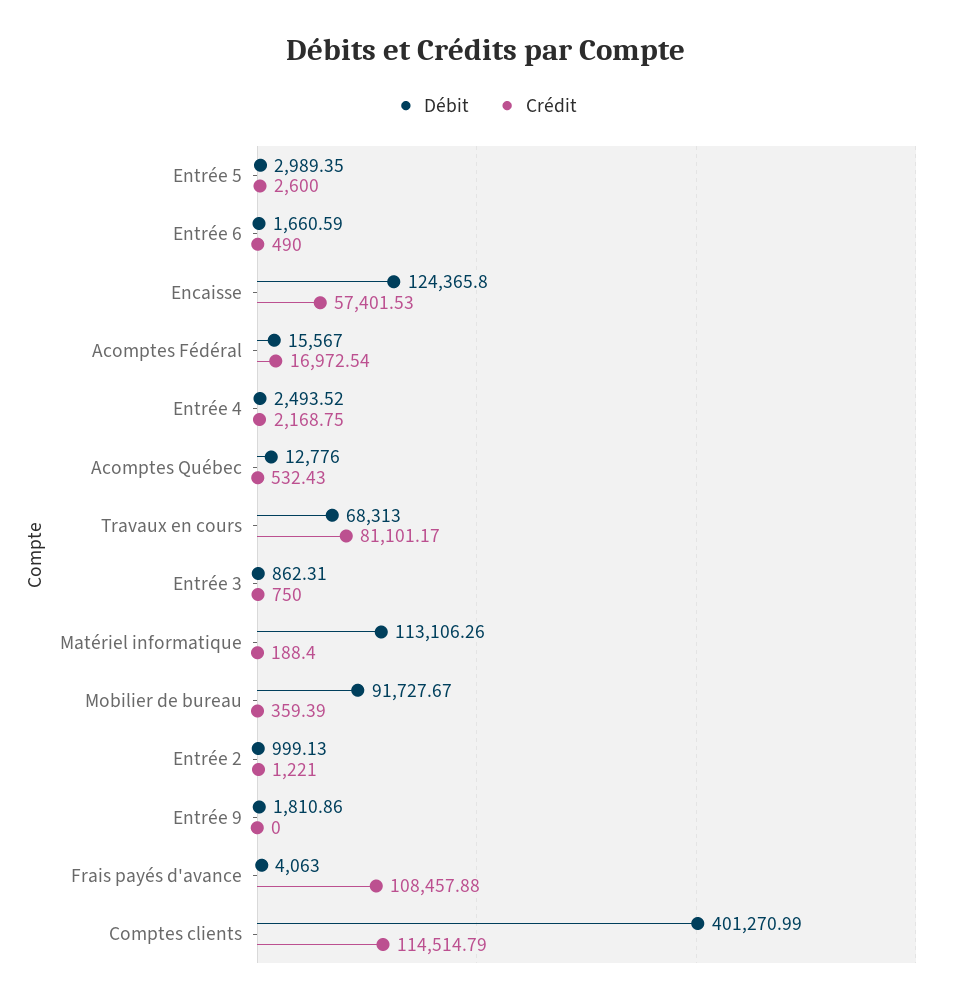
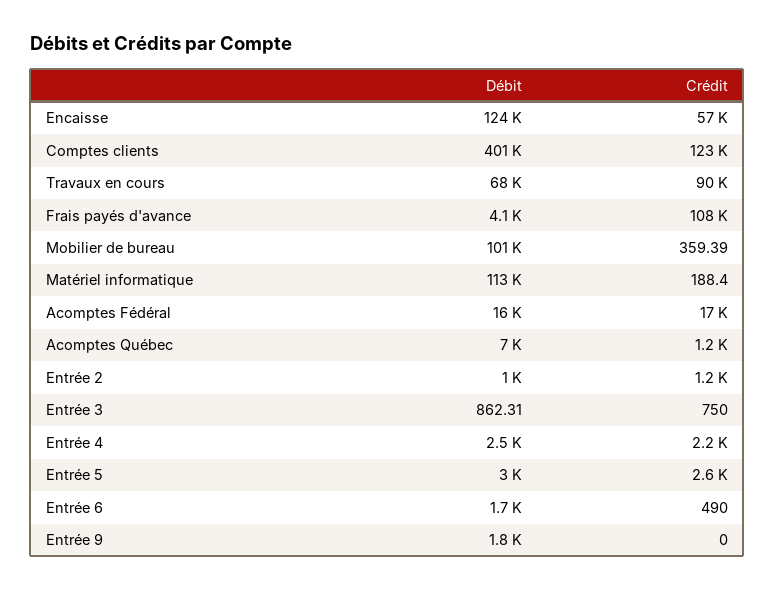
Débit, Acomptes Québec: 12776 -> 7000
Crédit, Acomptes Québec: 532.43 -> 1200
Crédit, Travaux en cours: 81101.17 -> 90000
Débit, Mobilier de bureau: 91727.67 -> 101000
Crédit, Comptes clients: 114514.79 -> 123000

